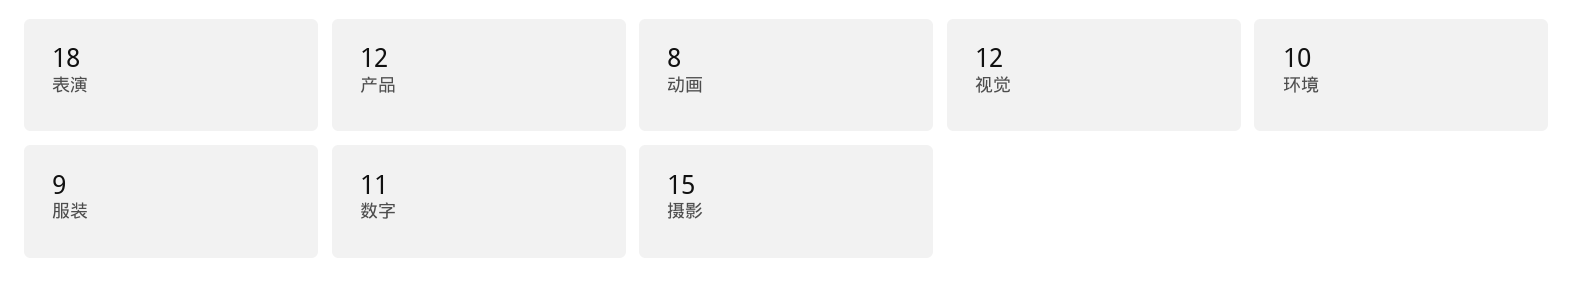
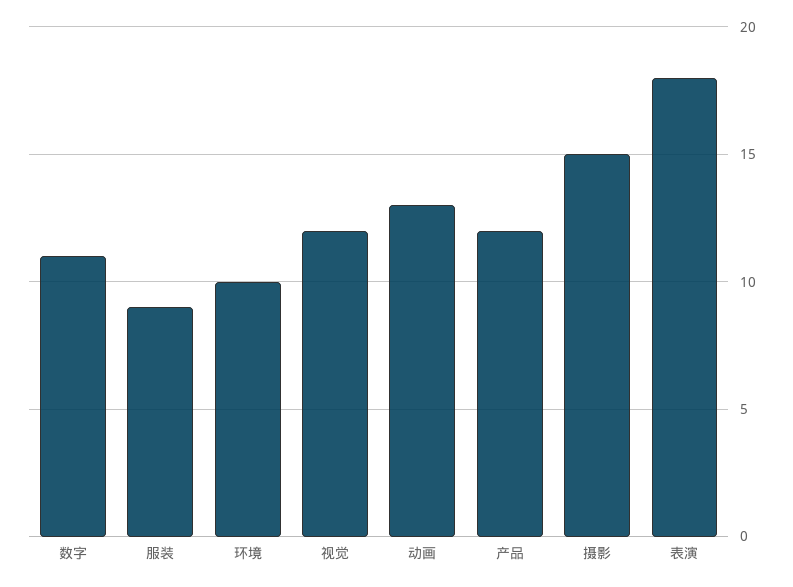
动画: 8 -> 13

